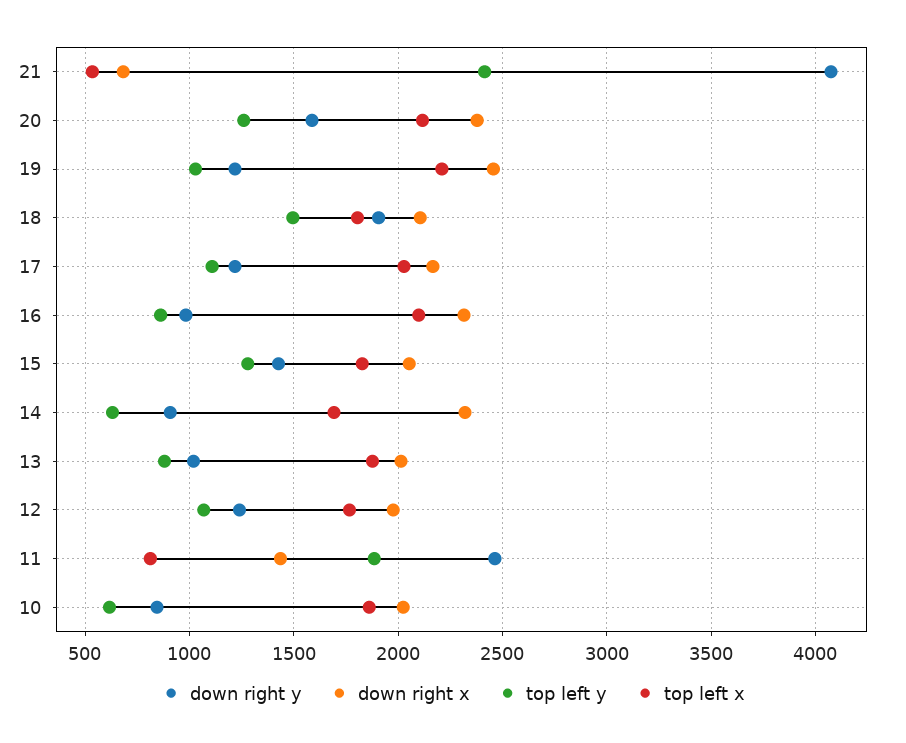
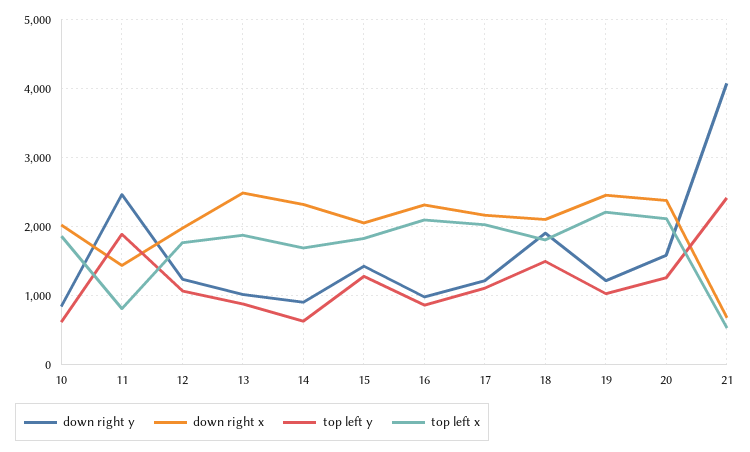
down right x, 13: 2000 -> 2500

